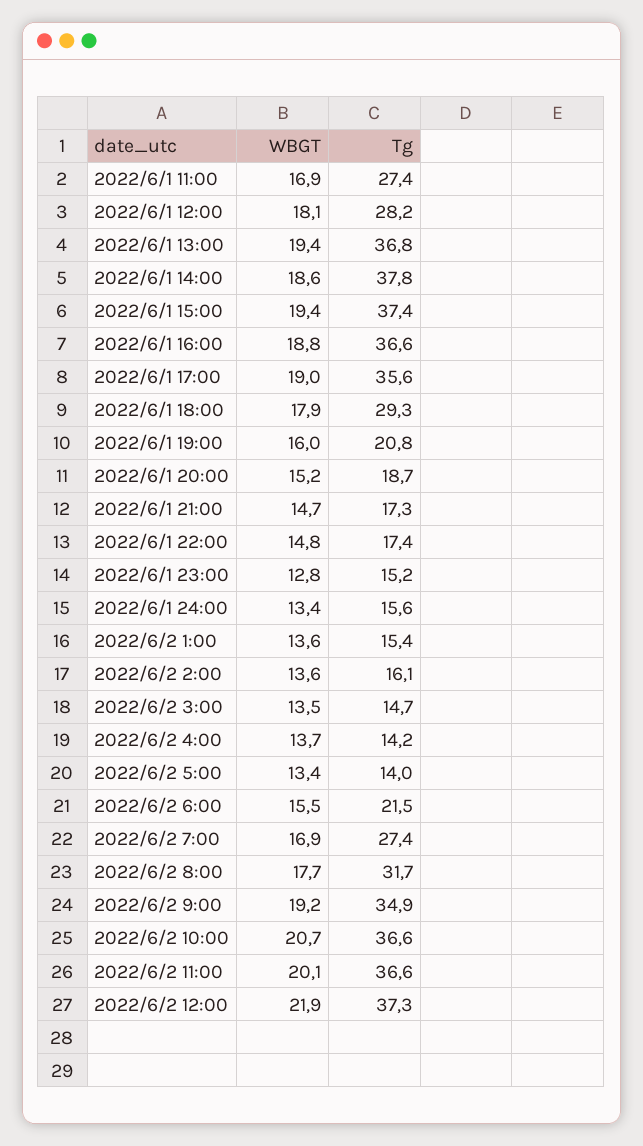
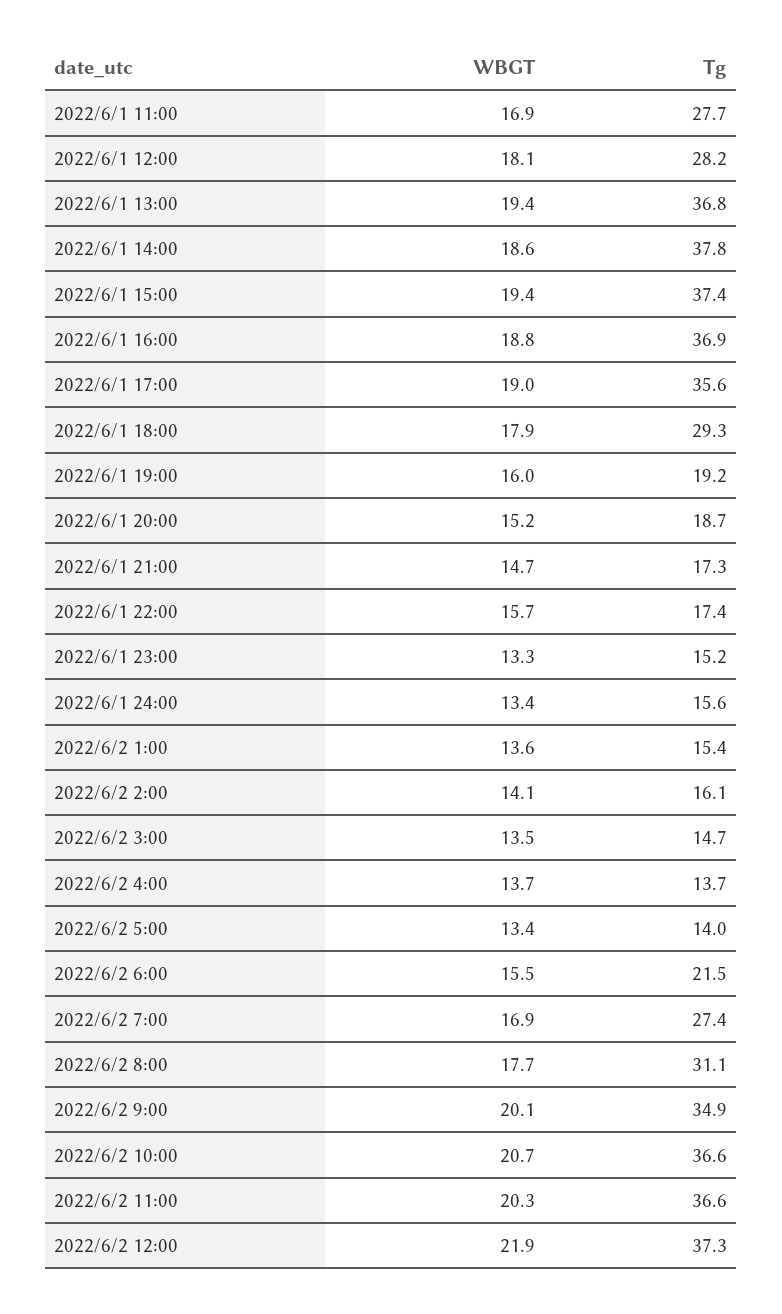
Tg, 2022/6/1 11:00: 27.4 -> 27.7
Tg, 2022/6/1 16:00: 36.6 -> 36.9
Tg, 2022/6/1 19:00: 20.8 -> 19.2
WBGT, 2022/6/1 22:00: 14.8 -> 15.7
WBGT, 2022/6/1 23:00: 12.8 -> 13.3
WBGT, 2022/6/2 2:00: 13.6 -> 14.1
Tg, 2022/6/2 4:00: 14.2 -> 13.7
Tg, 2022/6/2 8:00: 31.7 -> 31.1
WBGT, 2022/6/2 9:00: 19.2 -> 20.1
WBGT, 2022/6/2 11:00: 20.1 -> 20.3

